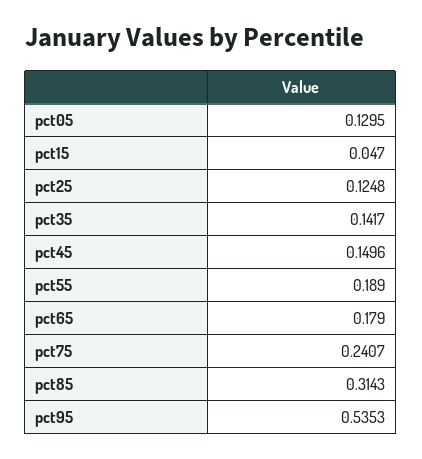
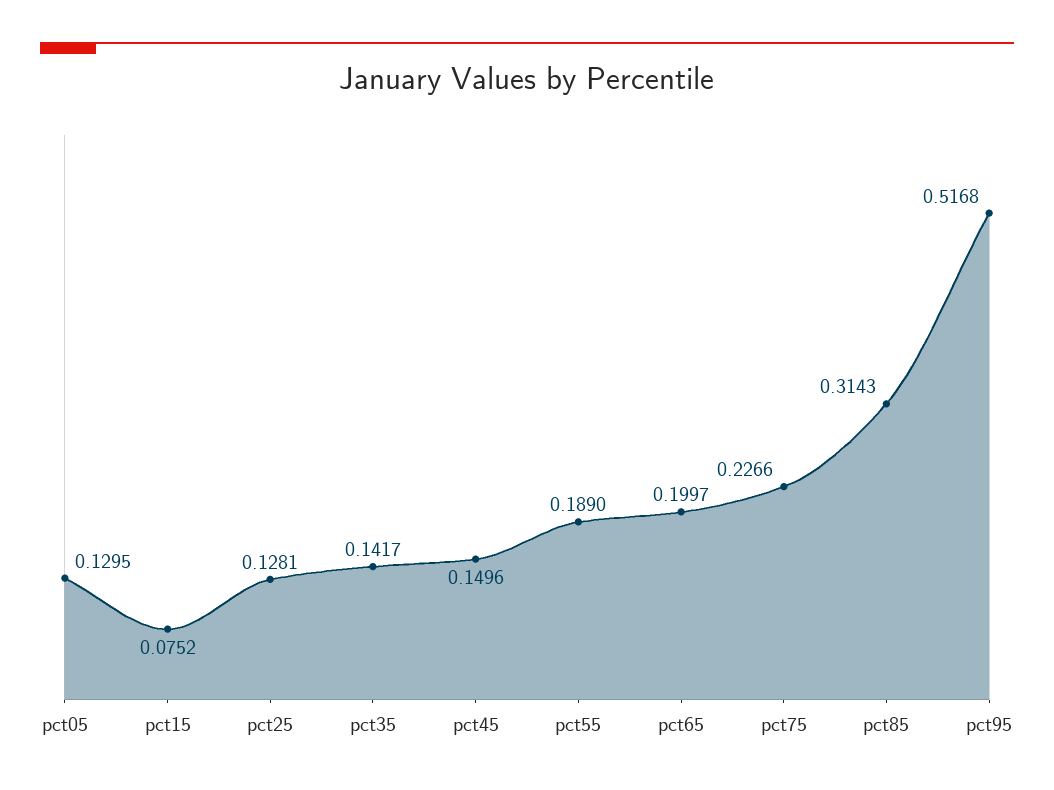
pct15: 0.047 -> 0.0752
pct25: 0.1248 -> 0.1281
pct65: 0.179 -> 0.1997
pct75: 0.2407 -> 0.2266
pct95: 0.5353 -> 0.5168

